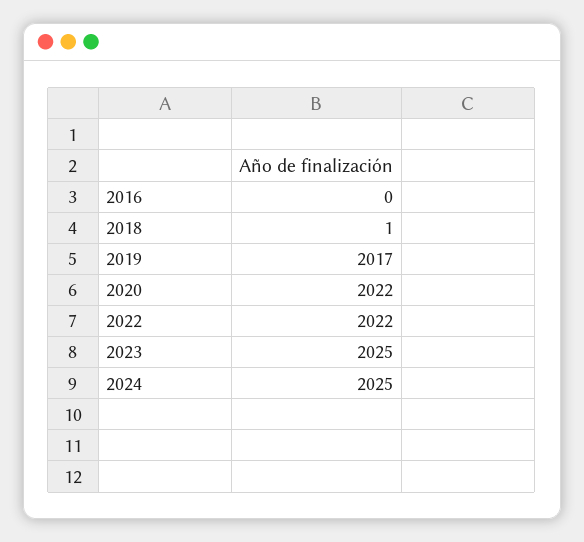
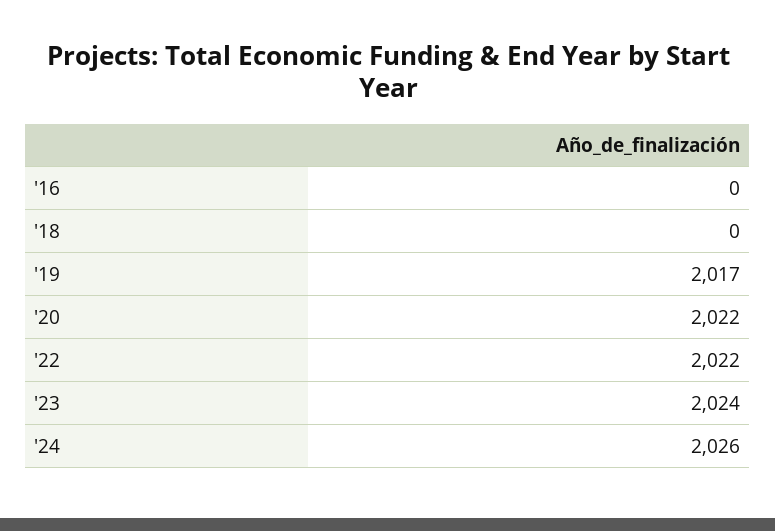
2018: 1 -> 0
2023: 2025 -> 2024
2024: 2025 -> 2026

